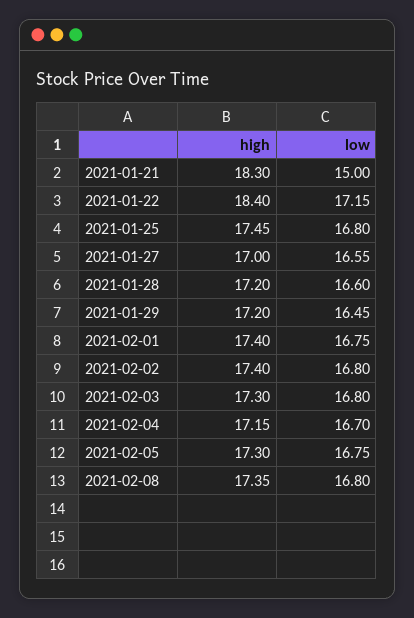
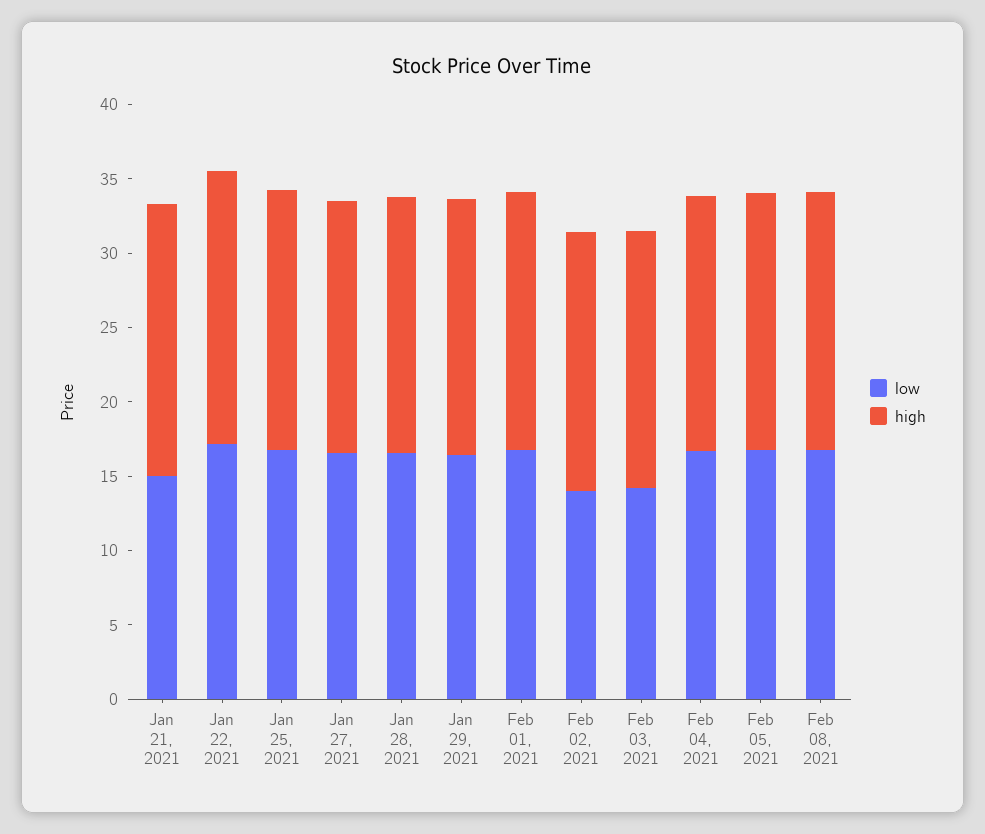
low, 2021-02-02: 16.8 -> 14
low, 2021-02-03: 16.8 -> 14

